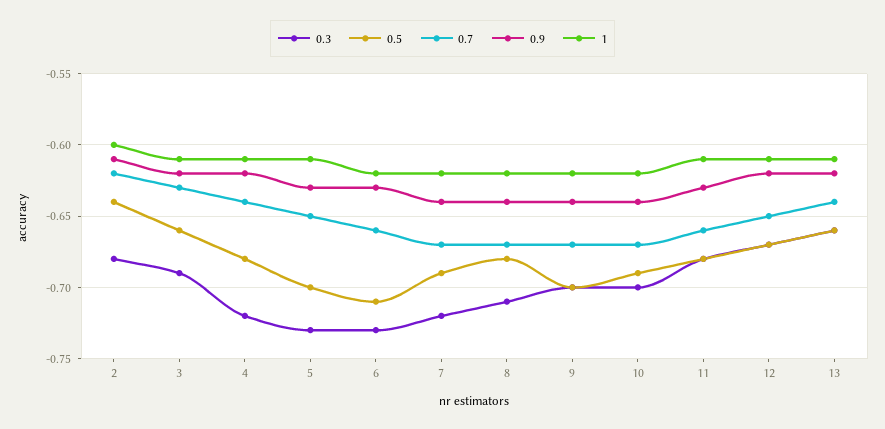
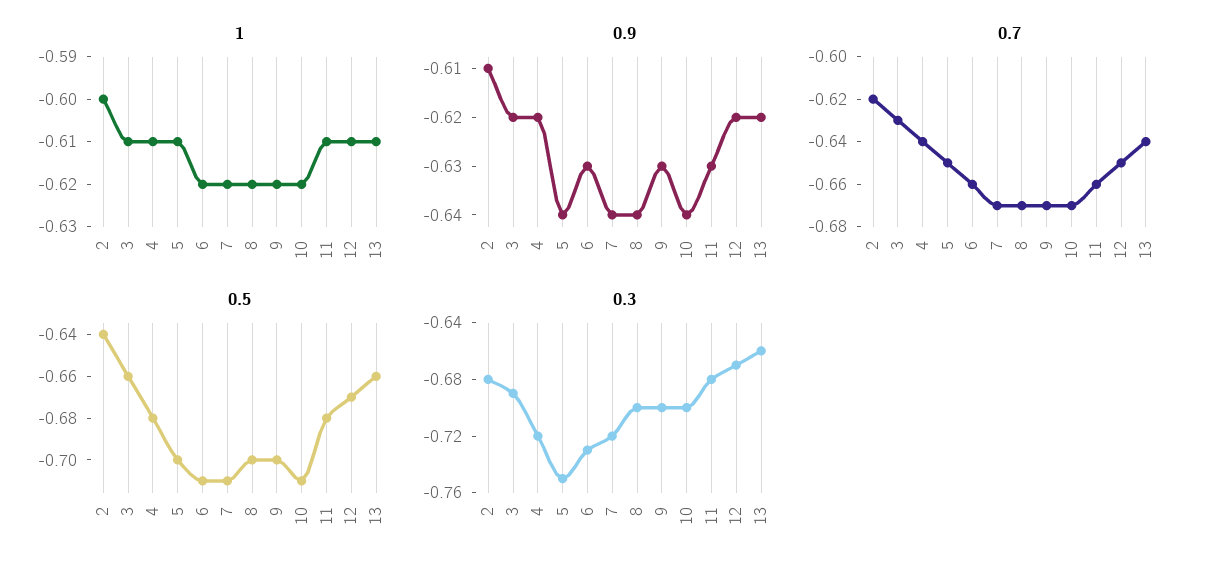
0.3, 5: -0.73 -> -0.75
0.9, 5: -0.63 -> -0.64
0.5, 7: -0.69 -> -0.71
0.3, 8: -0.71 -> -0.7
0.5, 8: -0.68 -> -0.7
0.9, 9: -0.64 -> -0.63
0.5, 10: -0.69 -> -0.71

